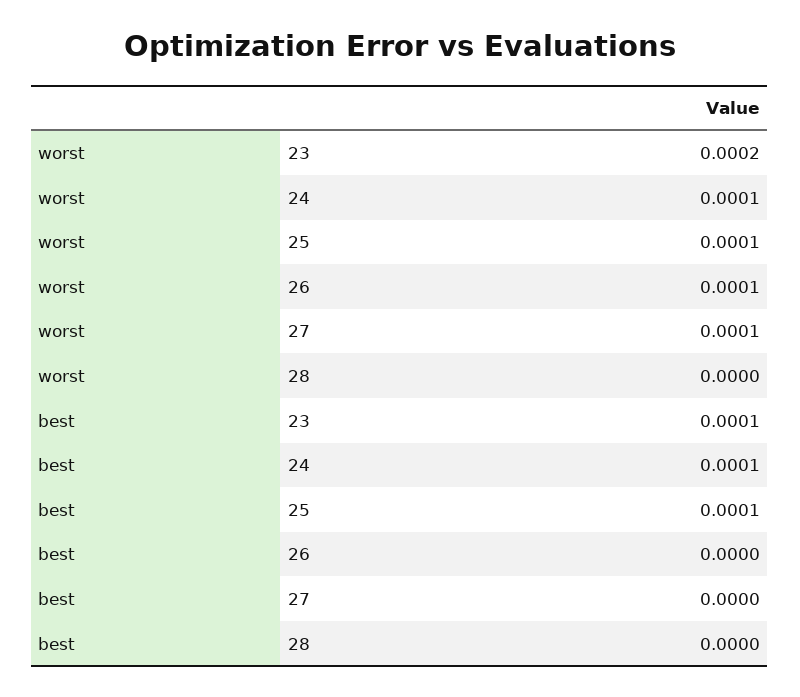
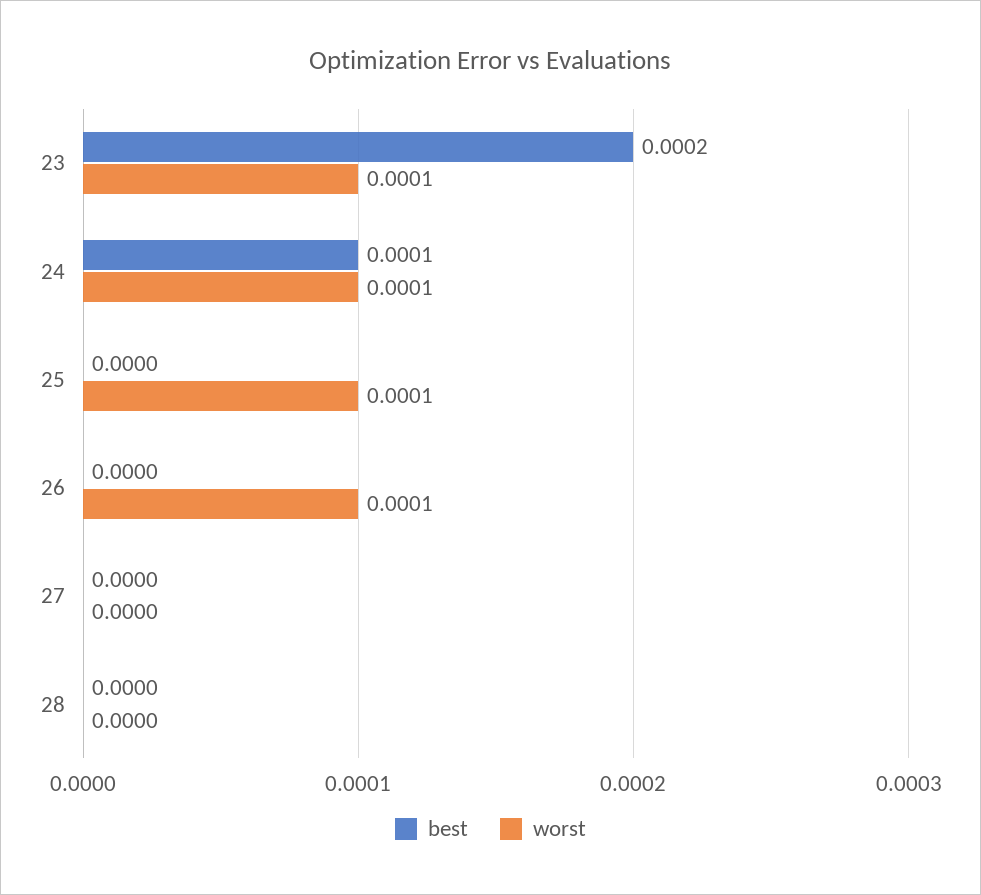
worst, 23: 0.0002 -> 0.0001
worst, 27: 0.0001 -> 0
best, 23: 0.0001 -> 0.0002
best, 25: 0.0001 -> 0

